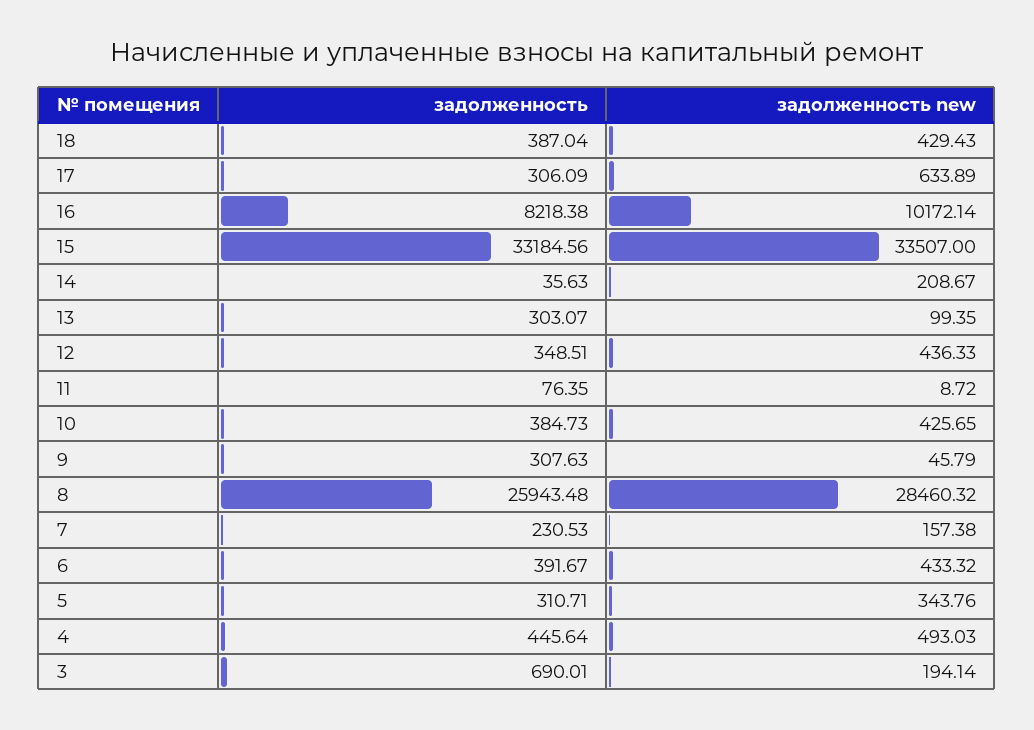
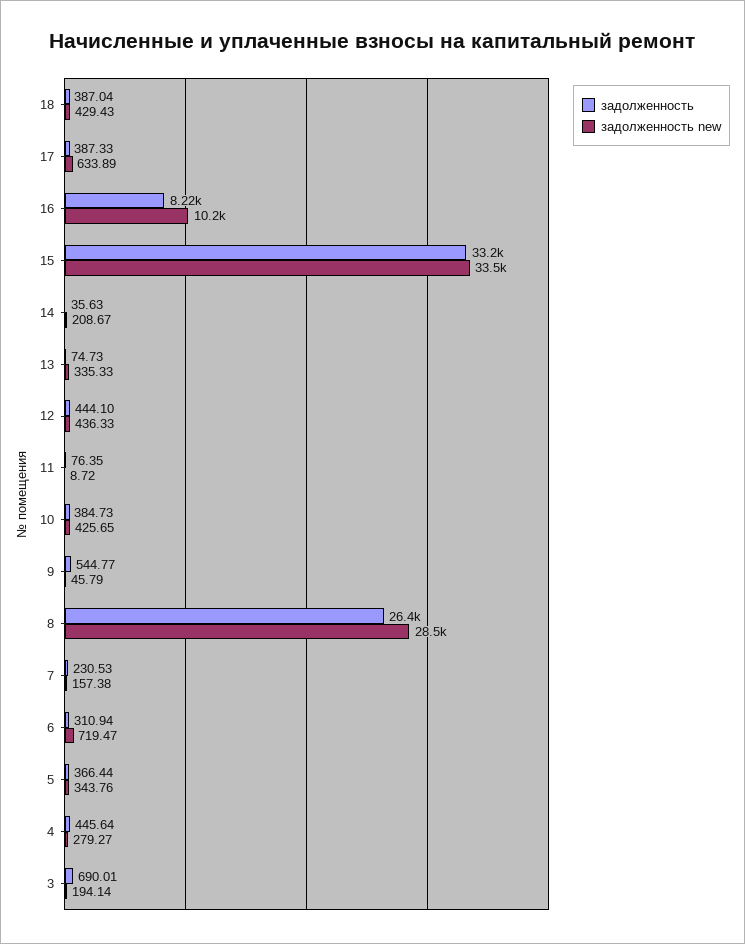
задолженность, 17: 306.09 -> 387.33
задолженность, 13: 303.07 -> 74.73
задолженность new, 13: 99.35 -> 335.33
задолженность, 12: 348.51 -> 444.1
задолженность, 9: 307.63 -> 544.77
задолженность, 8: 25943.48 -> 26400
задолженность, 6: 391.67 -> 310.94
задолженность new, 6: 433.32 -> 719.47
задолженность, 5: 310.71 -> 366.44
задолженность new, 4: 493.03 -> 279.27

